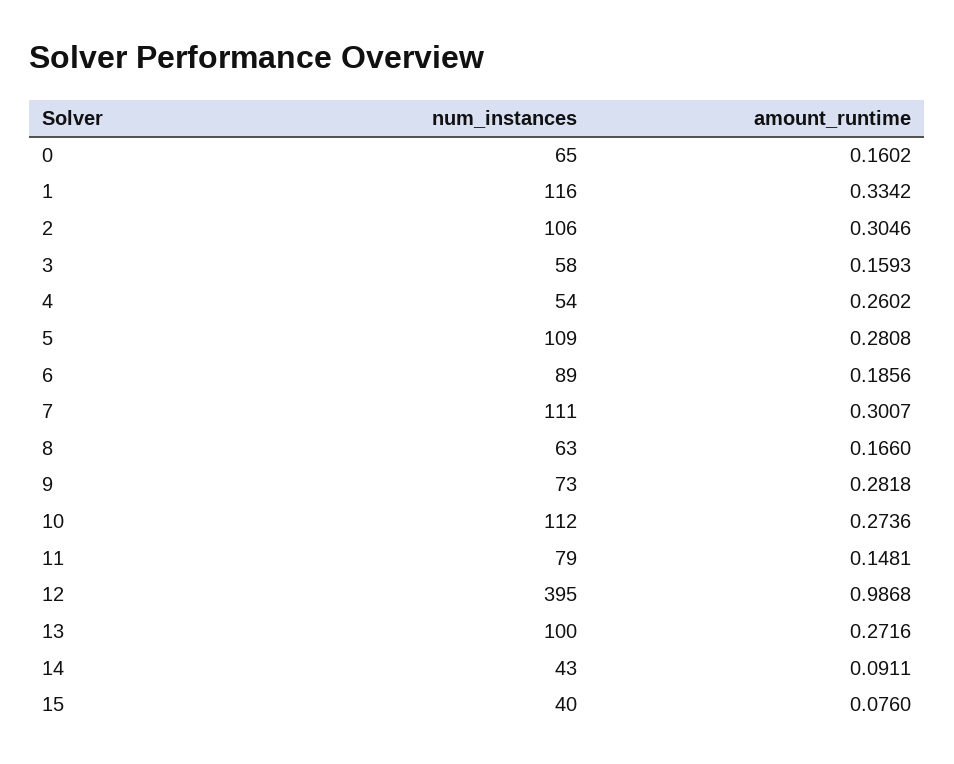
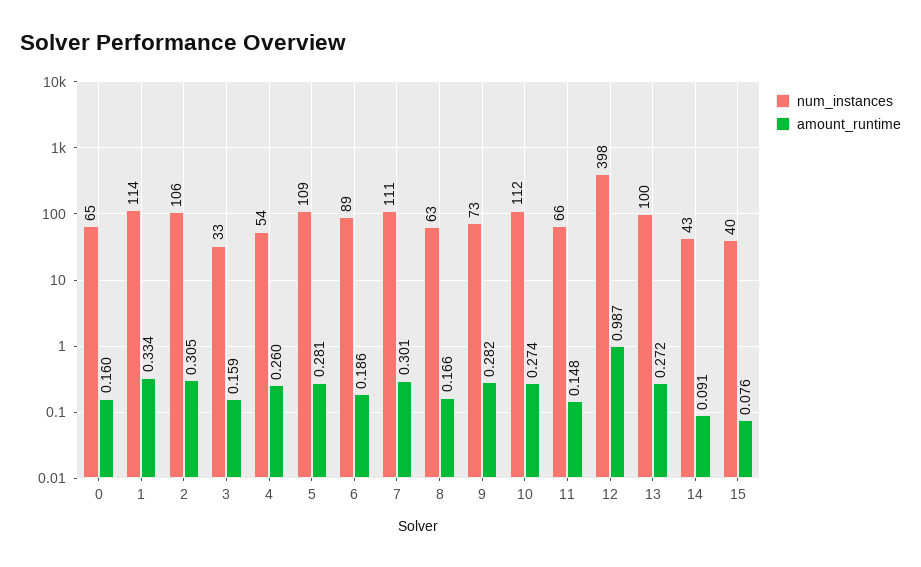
num_instances, 1: 116 -> 114
num_instances, 3: 58 -> 33
num_instances, 11: 79 -> 66
num_instances, 12: 395 -> 398

